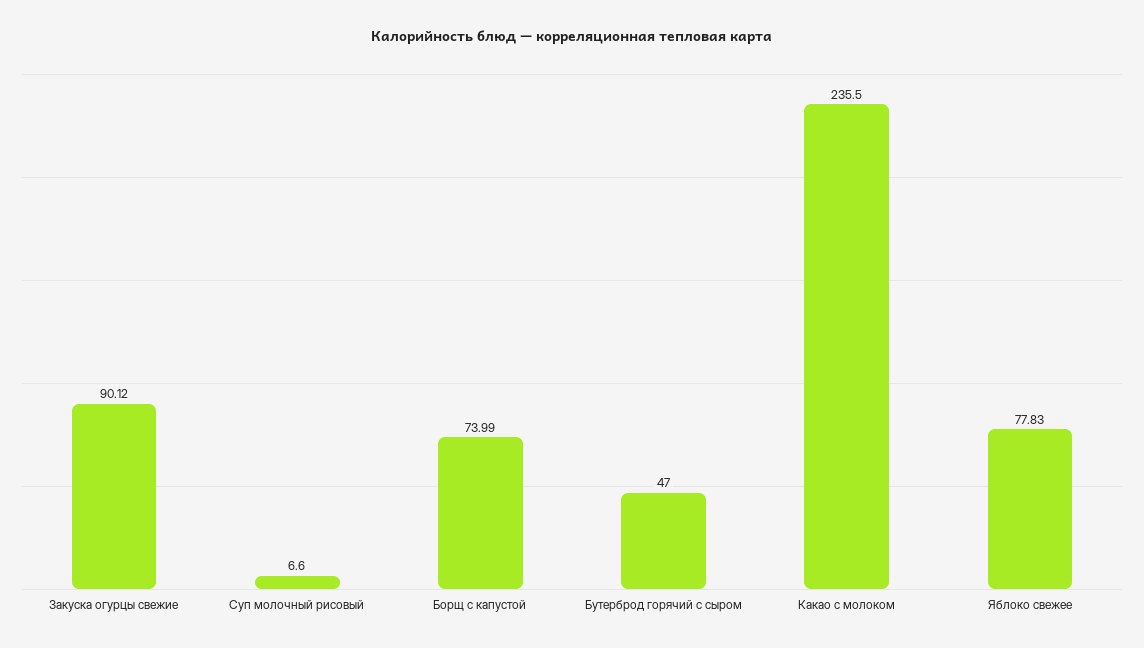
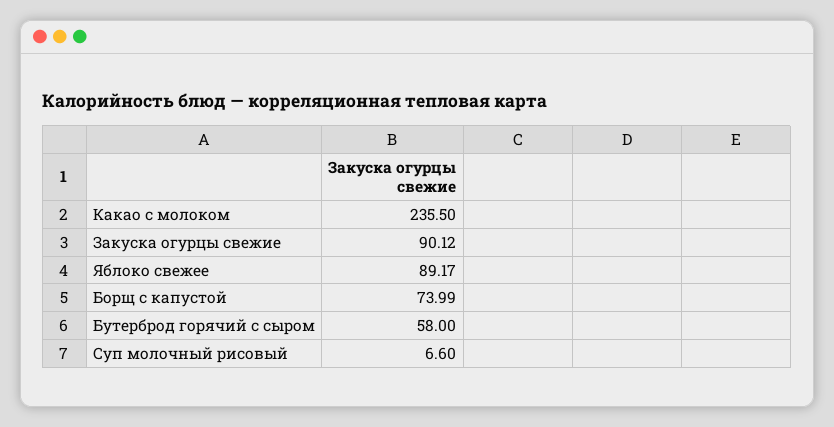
Бутерброд горячий с сыром: 47 -> 58
Яблоко свежее: 77.83 -> 89.17

